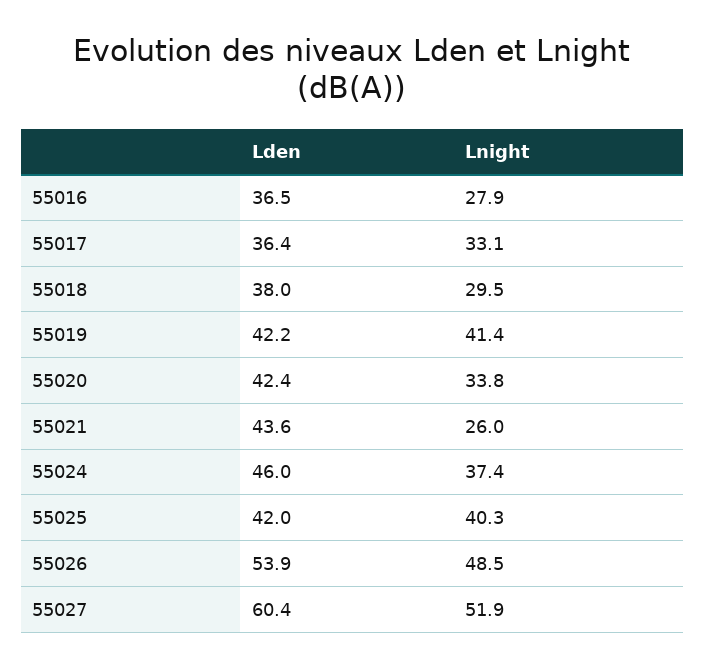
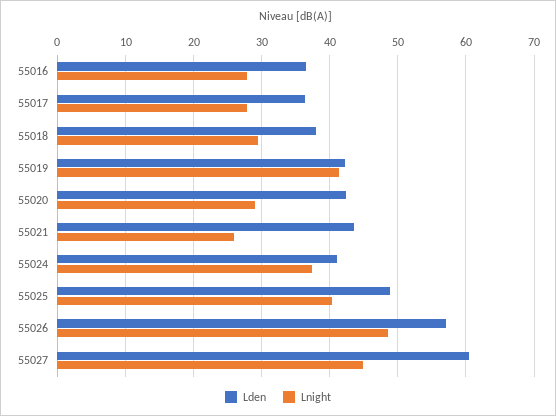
Lnight, 55017: 33.1 -> 28
Lnight, 55020: 33.8 -> 29
Lden, 55024: 46 -> 41
Lden, 55025: 42 -> 49
Lden, 55026: 53.9 -> 57
Lnight, 55027: 51.9 -> 45

